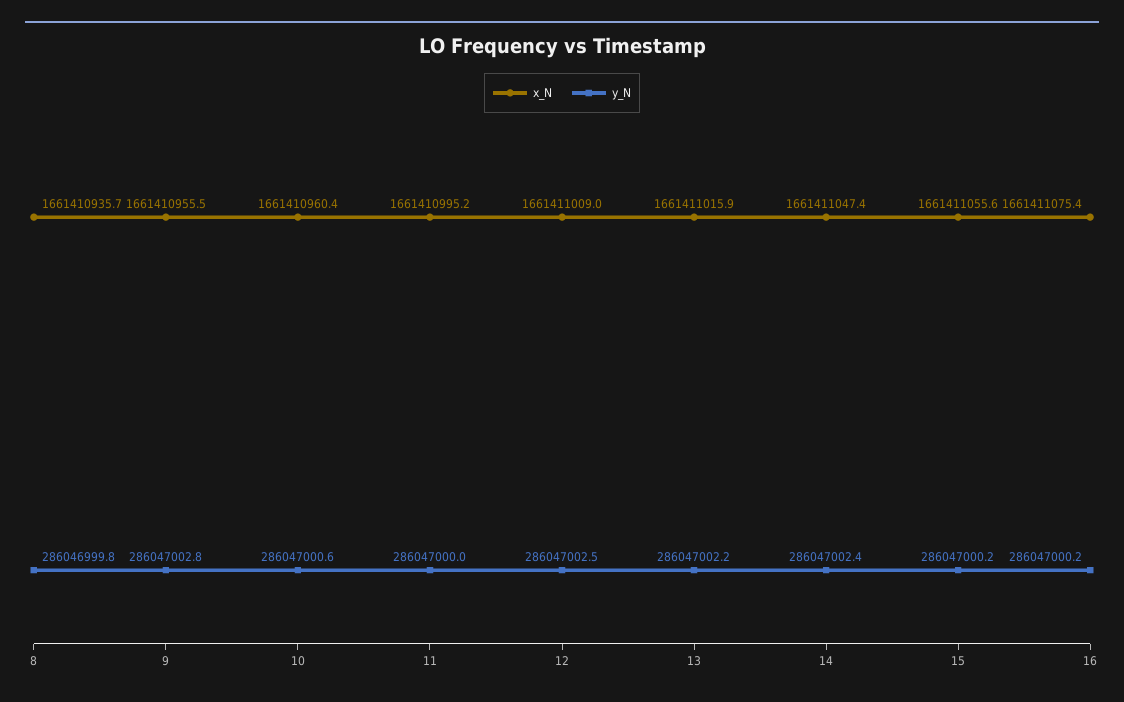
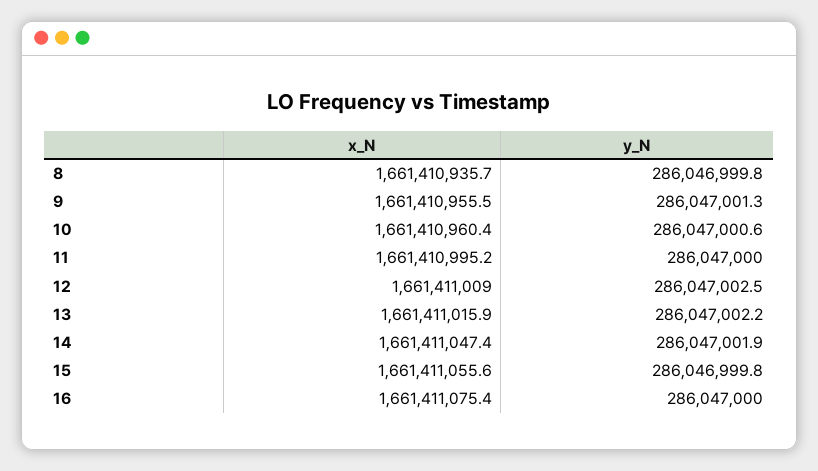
y_N, 9: 286047002.8 -> 286047001.3
y_N, 14: 286047002.4 -> 286047001.9
y_N, 15: 286047000.2 -> 286046999.8
y_N, 16: 286047000.2 -> 286047000

